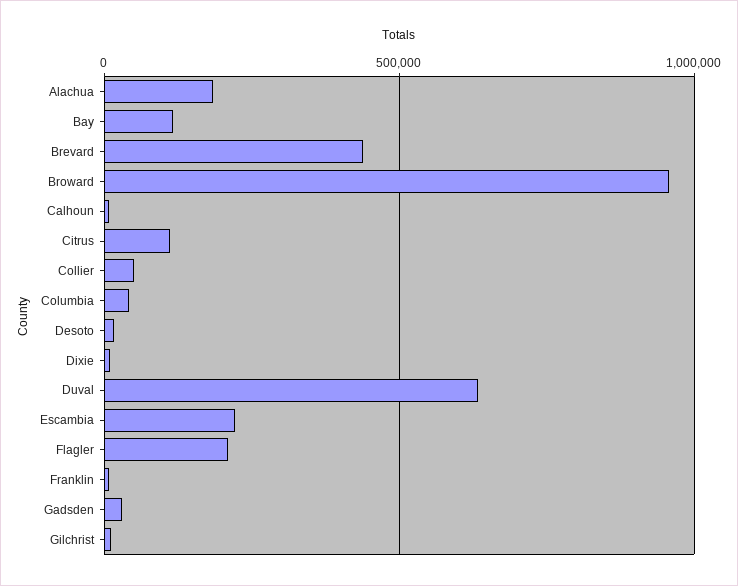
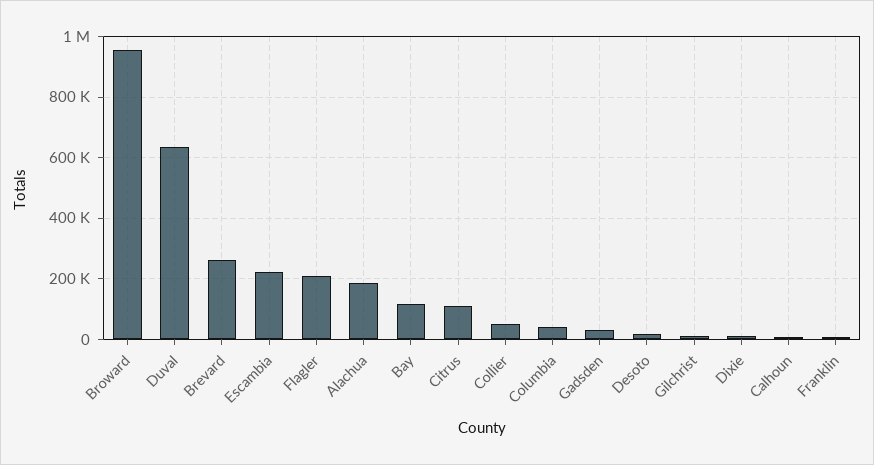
Brevard: 450000 -> 260000

